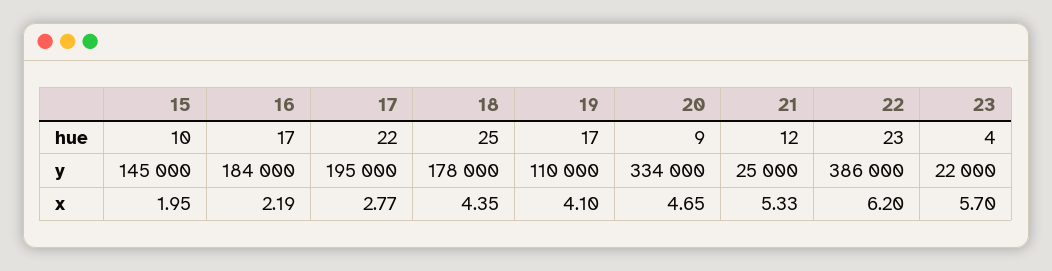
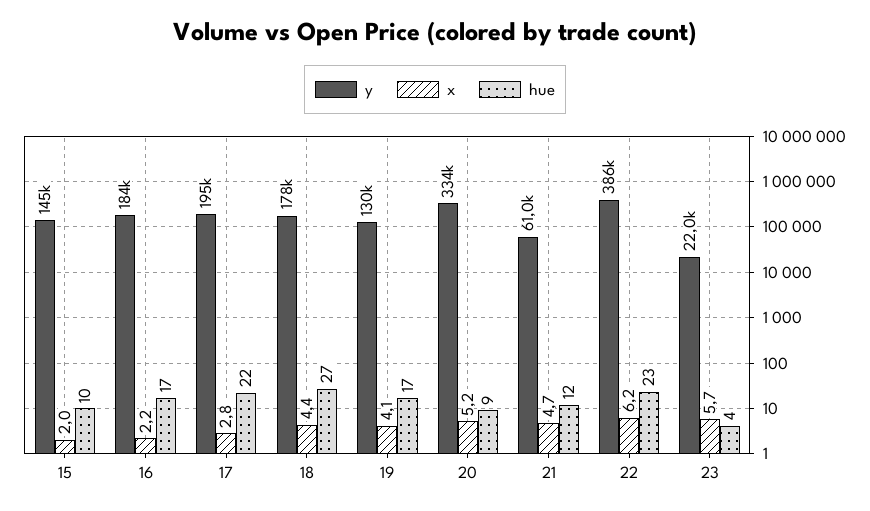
hue, 18: 25 -> 27
y, 19: 110000 -> 130000
y, 21: 25000 -> 61000
x, 20: 4.65 -> 5.2
x, 21: 5.33 -> 4.7

